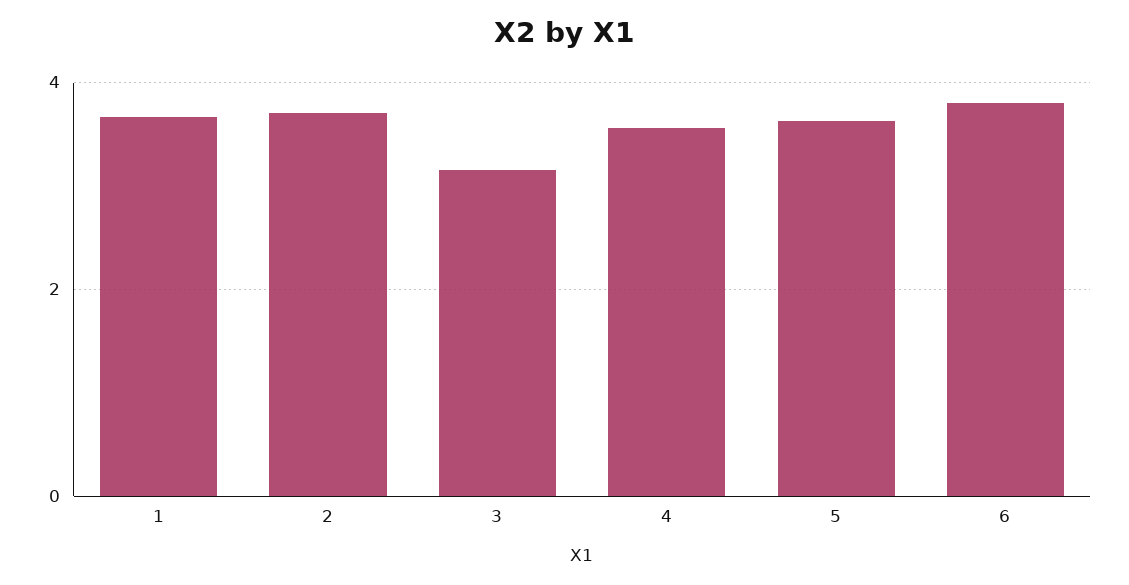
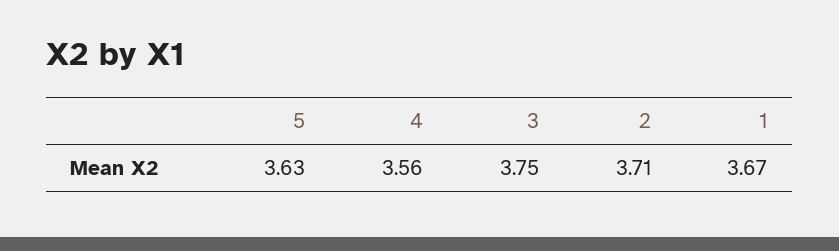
3: 3.2 -> 3.75
6: 3.8 -> none

